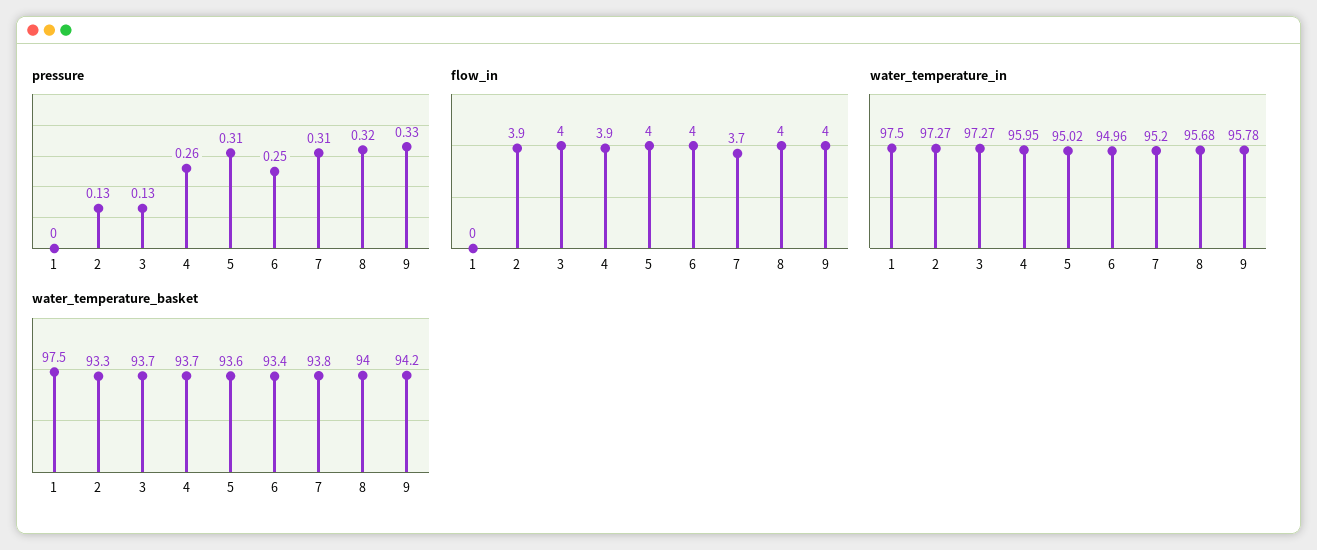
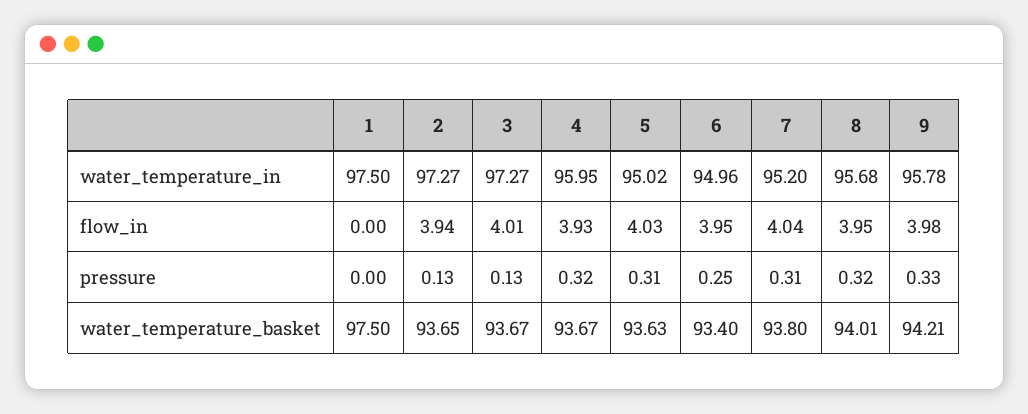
pressure, 4: 0.26 -> 0.32
flow_in, 7: 3.7 -> 4.04
water_temperature_basket, 2: 93.3 -> 93.65

